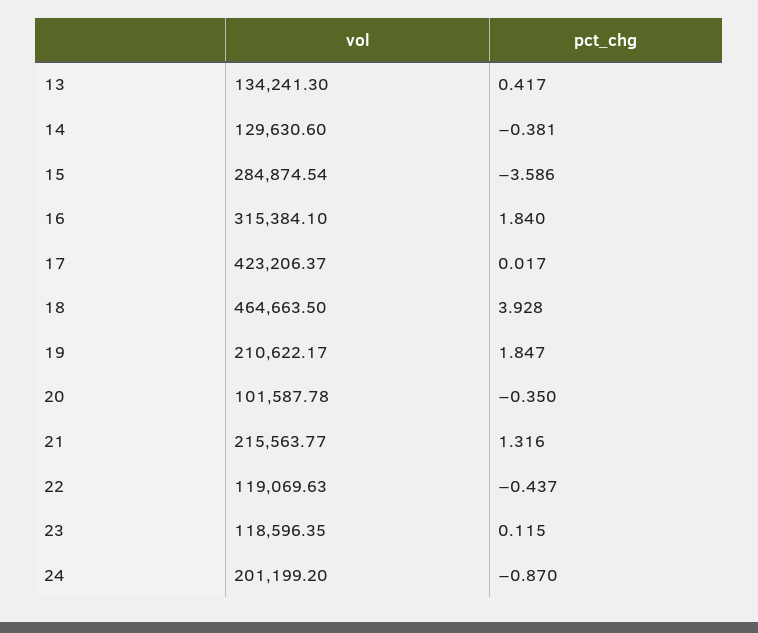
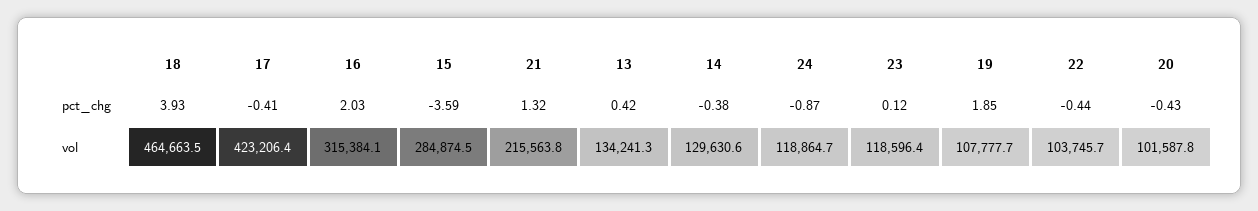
pct_chg, 16: 1.84 -> 2.03
pct_chg, 17: 0.017 -> -0.41
vol, 19: 210622.17 -> 107777.7
pct_chg, 20: -0.35 -> -0.43
vol, 22: 119069.63 -> 103745.7
vol, 24: 201199.2 -> 118864.7

